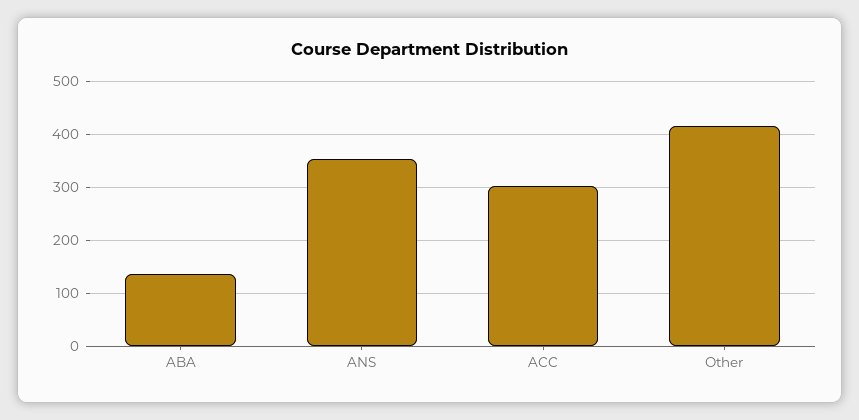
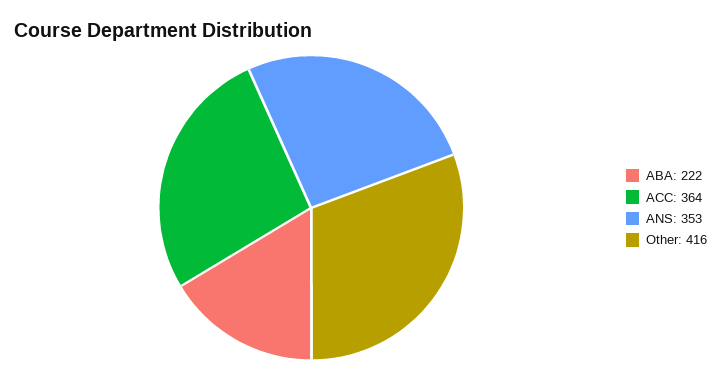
ABA: 140 -> 222
ACC: 300 -> 364

